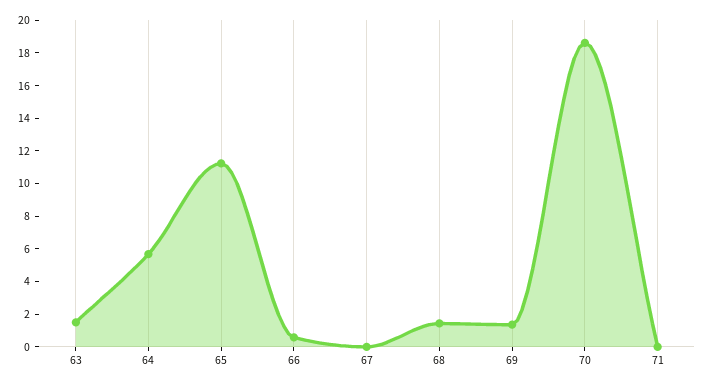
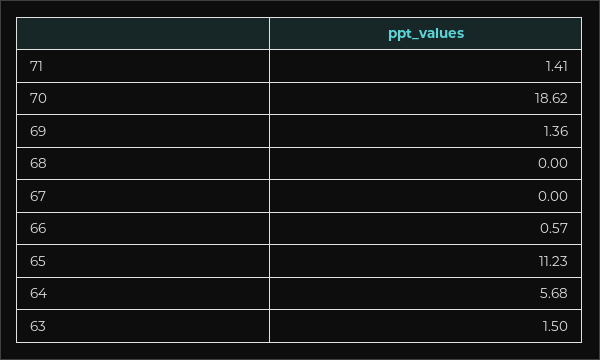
68: 1.5 -> 0
71: 0 -> 1.41

